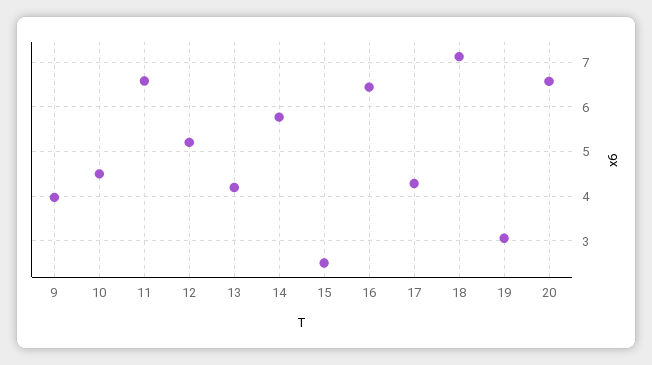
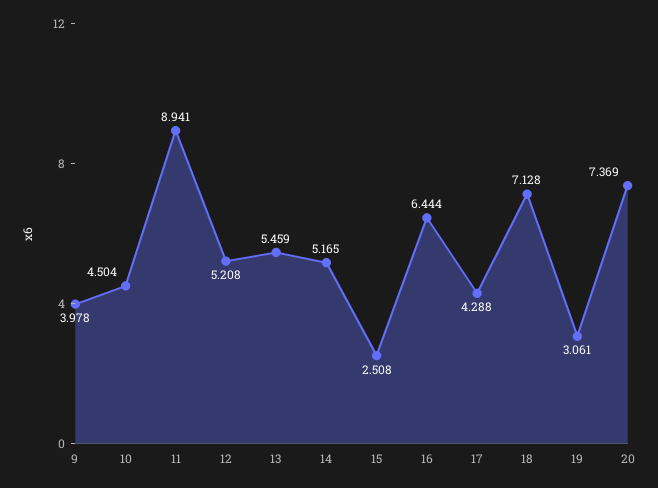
11: 6.6 -> 8.941
13: 4.2 -> 5.459
14: 5.8 -> 5.165
20: 6.6 -> 7.369

